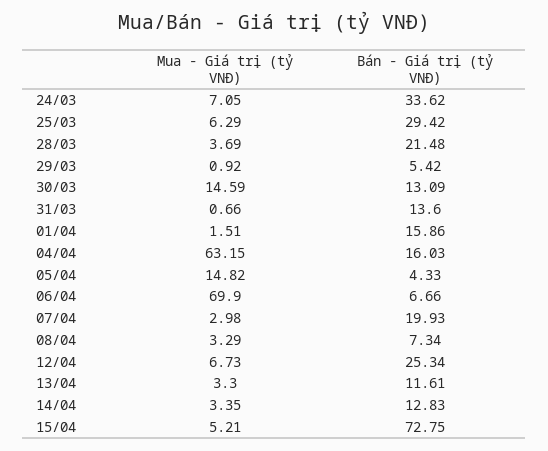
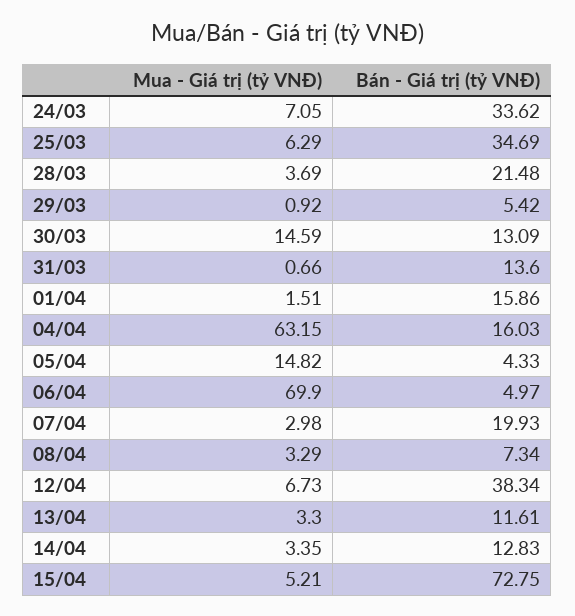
Bán - Giá trị (tỷ VNĐ), 25/03: 29.42 -> 34.69
Bán - Giá trị (tỷ VNĐ), 06/04: 6.66 -> 4.97
Bán - Giá trị (tỷ VNĐ), 12/04: 25.34 -> 38.34

